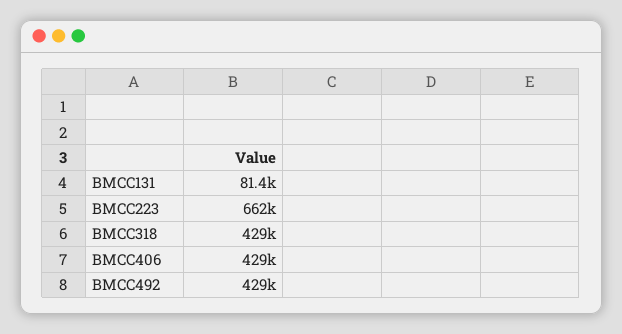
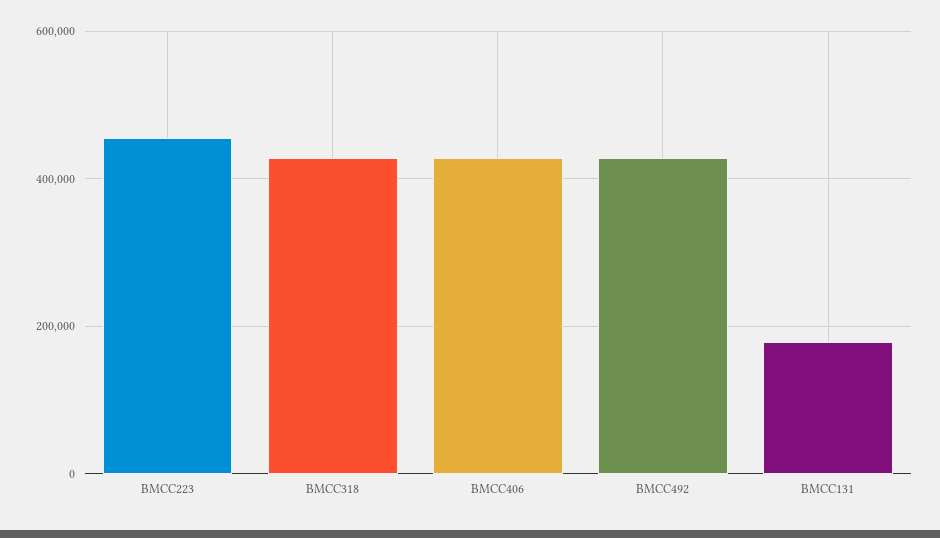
BMCC131: 81400 -> 180000
BMCC223: 662000 -> 460000

